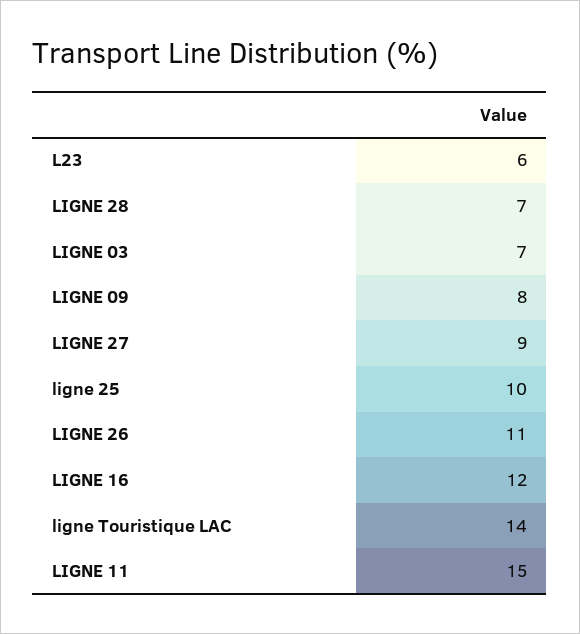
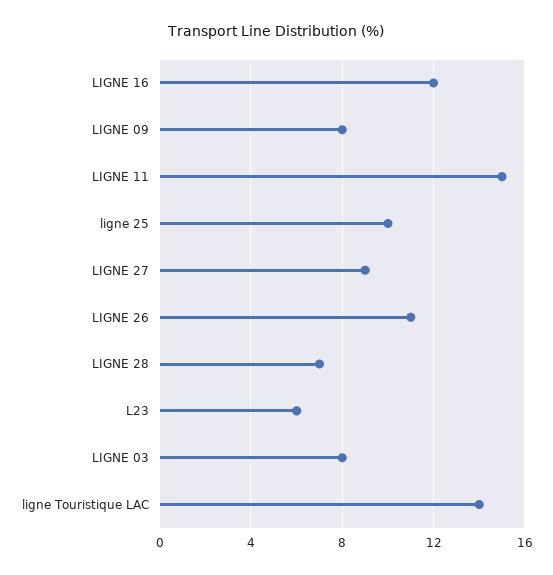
LIGNE 03: 7 -> 8

